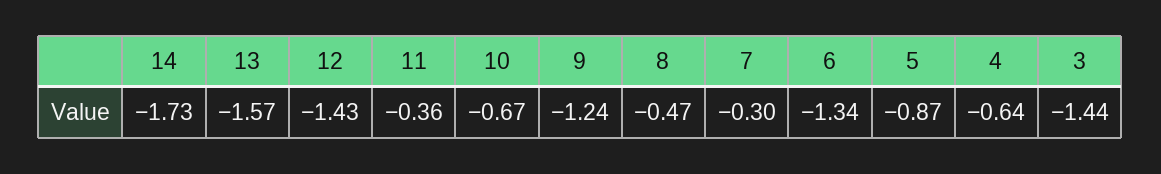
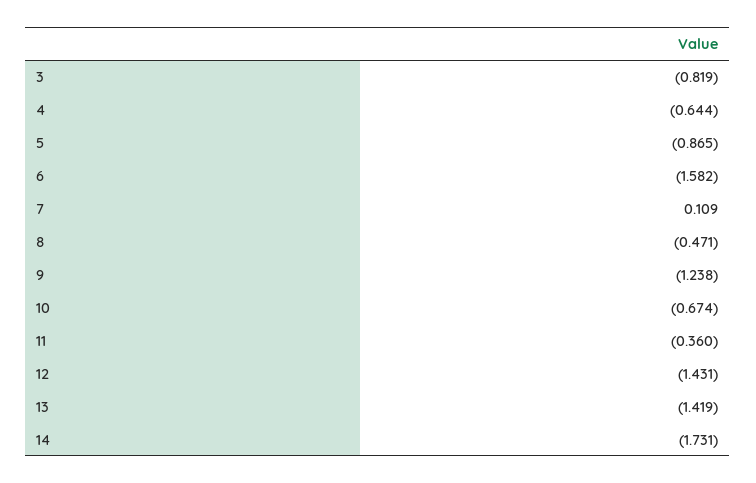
13: -1.57 -> -1.419
7: -0.3 -> 0.109
6: -1.34 -> -1.582
3: -1.44 -> -0.819

